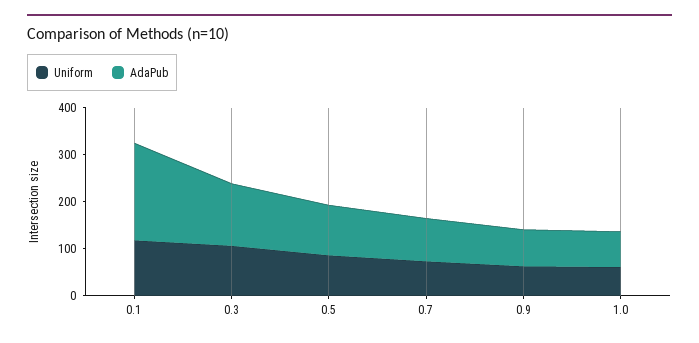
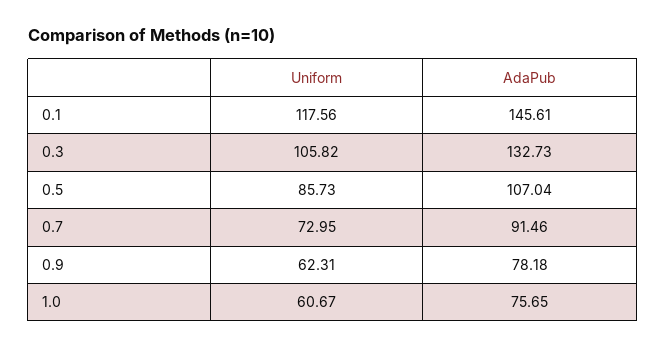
AdaPub, 0.1: 200 -> 145.61

